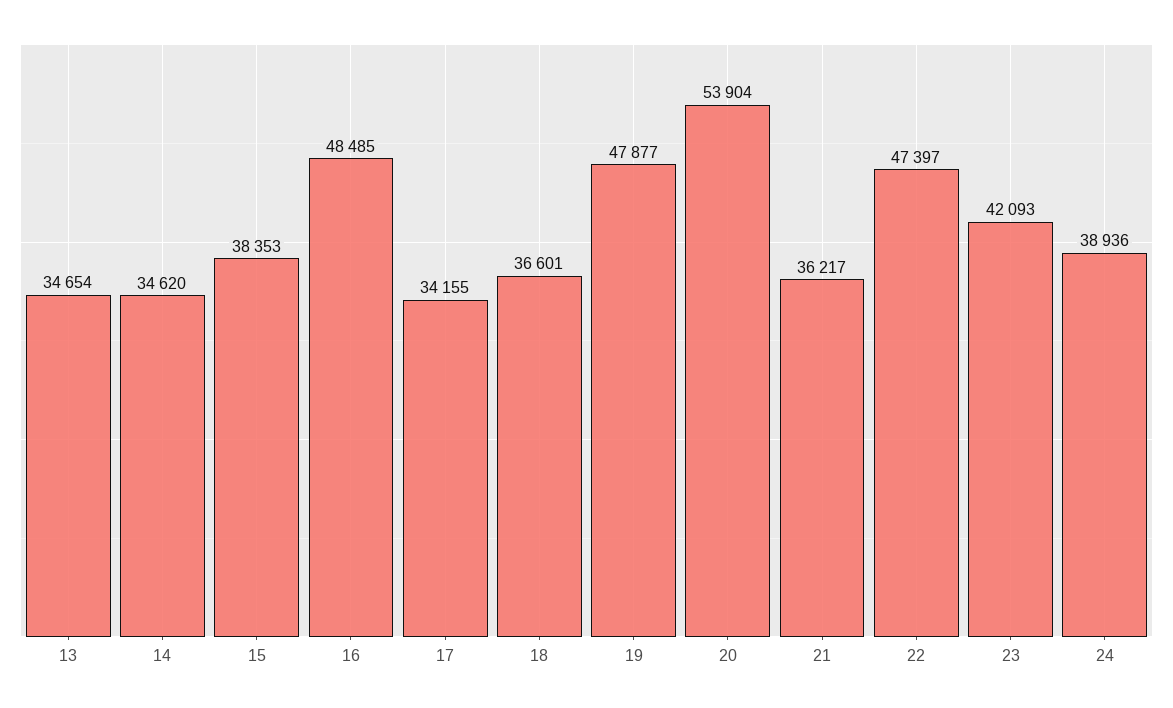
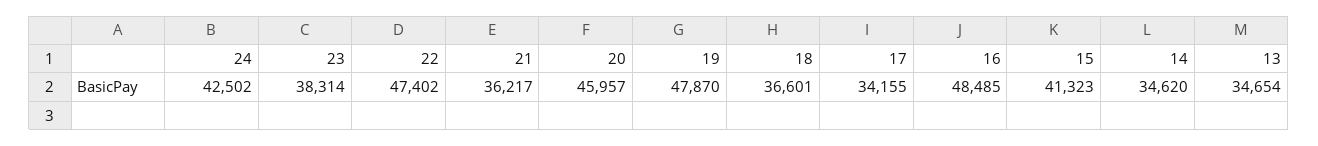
15: 38353 -> 41323
19: 47877 -> 47870
20: 53904 -> 45957
22: 47397 -> 47402
23: 42093 -> 38314
24: 38936 -> 42502

